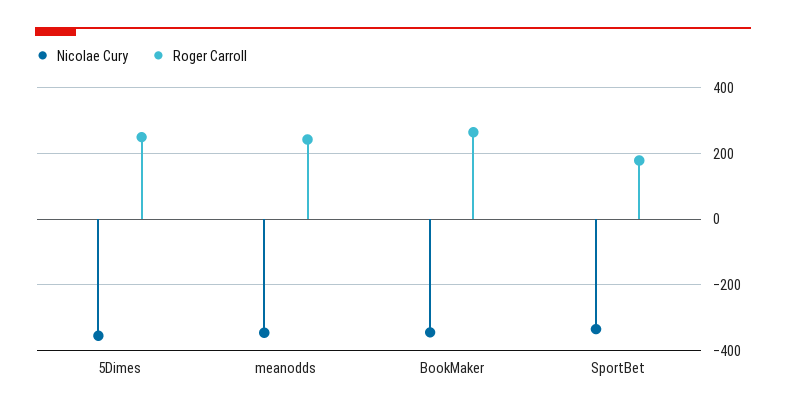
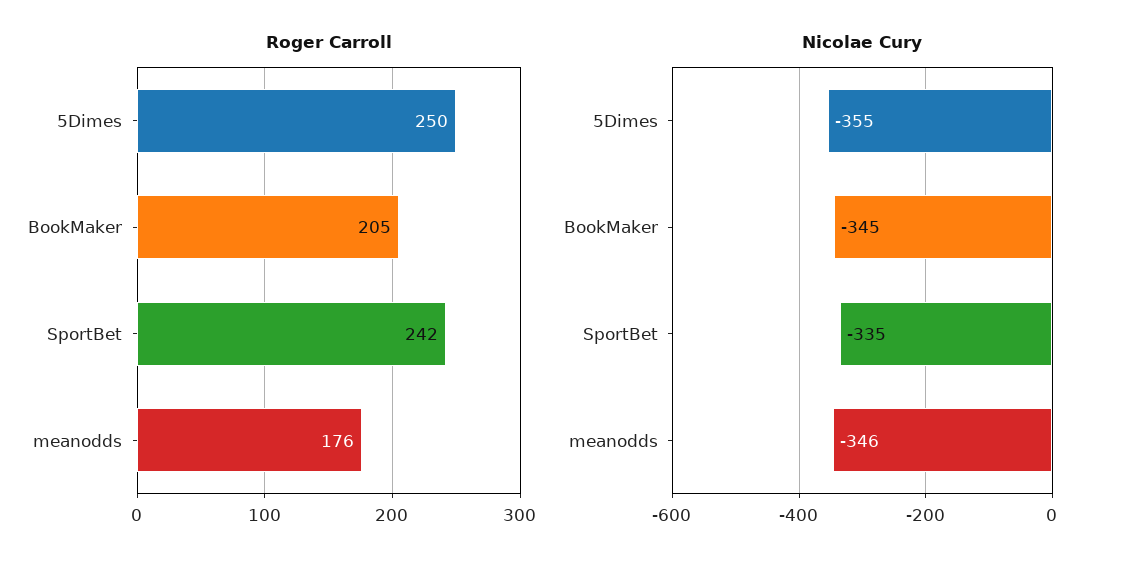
Roger Carroll, meanodds: 240 -> 176
Roger Carroll, BookMaker: 260 -> 205
Roger Carroll, SportBet: 180 -> 242

